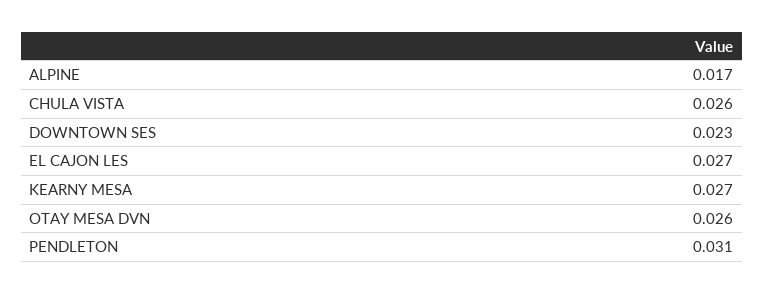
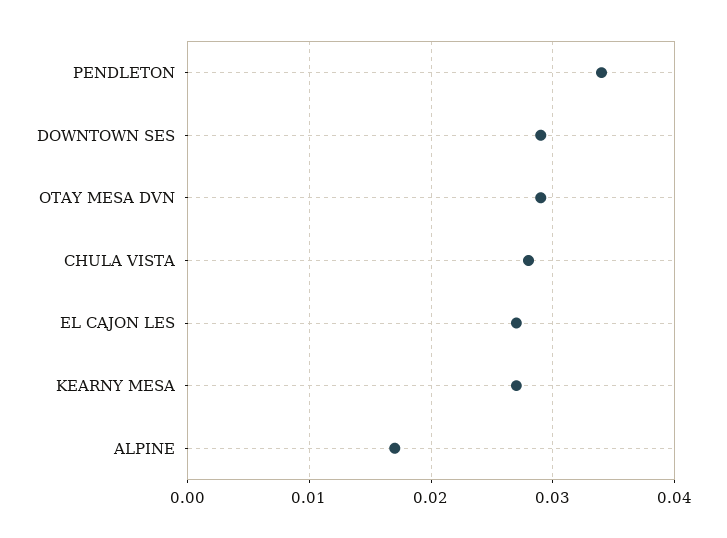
CHULA VISTA: 0.026 -> 0.028
DOWNTOWN SES: 0.023 -> 0.029
OTAY MESA DVN: 0.026 -> 0.029
PENDLETON: 0.031 -> 0.034

